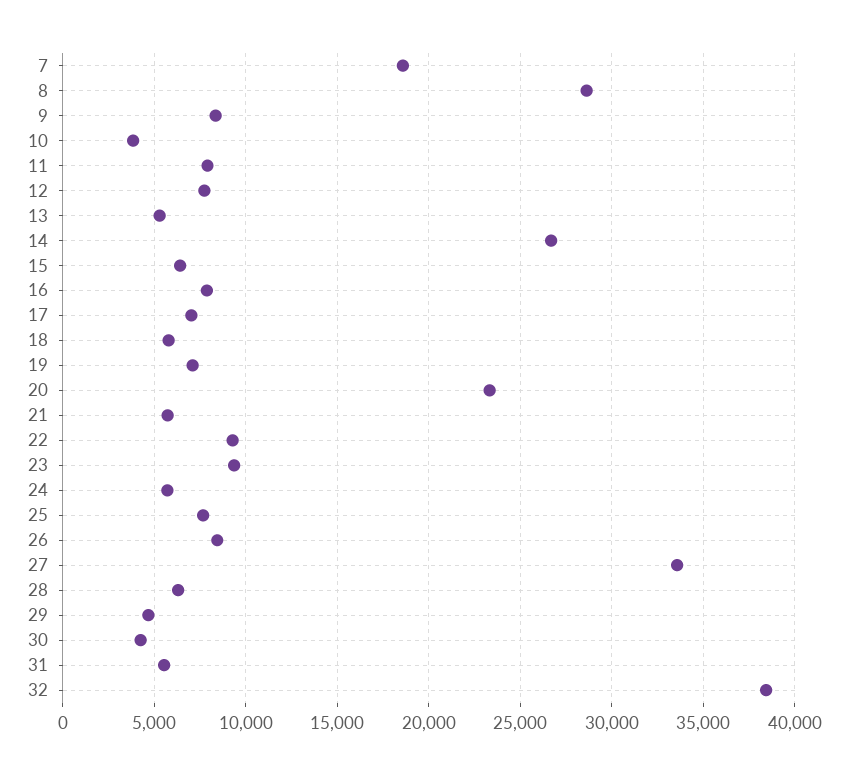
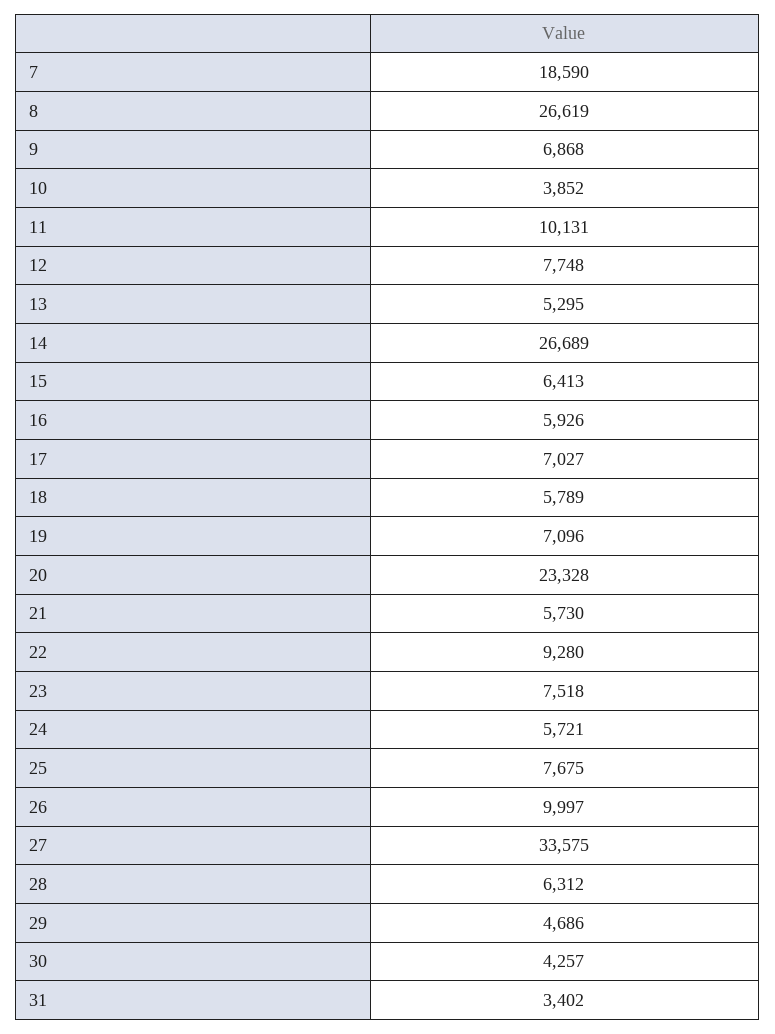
8: 28500 -> 26619
9: 8500 -> 6868
11: 8000 -> 10131
16: 8000 -> 5926
23: 9500 -> 7518
26: 8500 -> 9997
31: 5500 -> 3402
32: 38500 -> none

